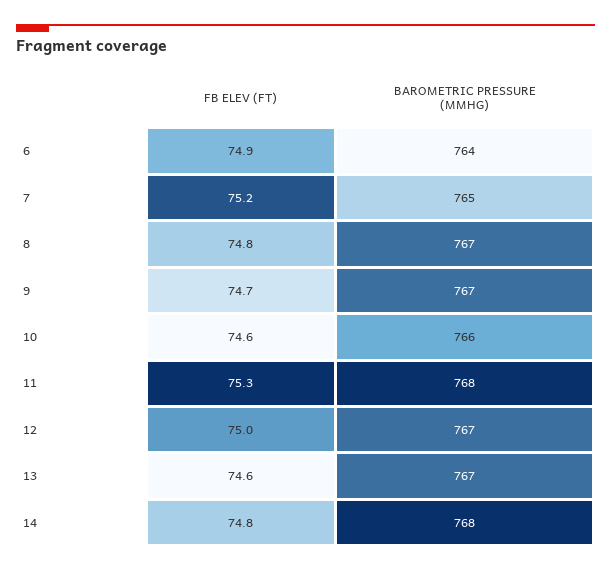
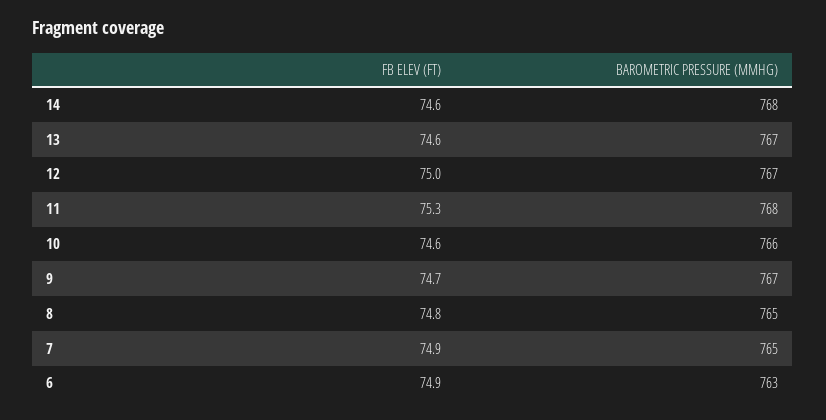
BAROMETRIC PRESSURE (MMHG), 6: 764 -> 763
FB ELEV (FT), 7: 75.2 -> 74.9
BAROMETRIC PRESSURE (MMHG), 8: 767 -> 765
FB ELEV (FT), 14: 74.8 -> 74.6

